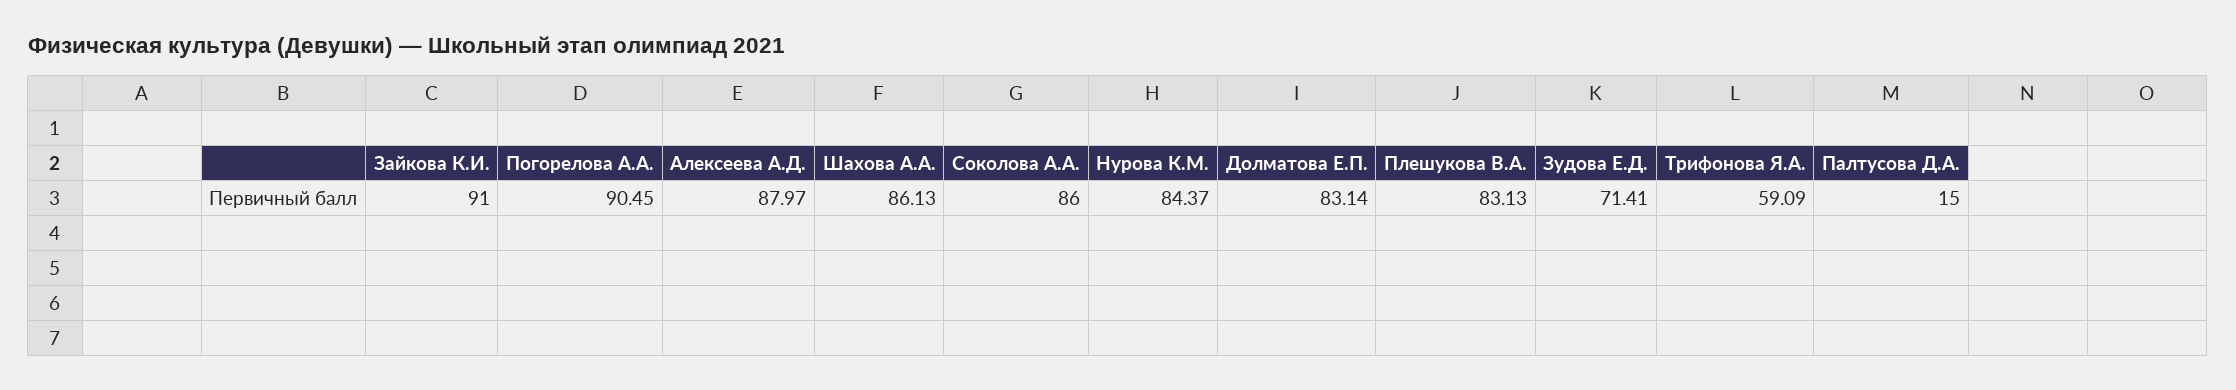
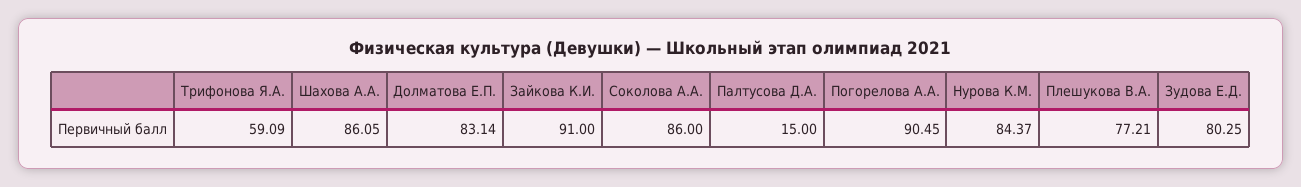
Алексеева А.Д.: 87.97 -> none
Шахова А.А.: 86.13 -> 86.05
Плешукова В.А.: 83.13 -> 77.21
Зудова Е.Д.: 71.41 -> 80.25

